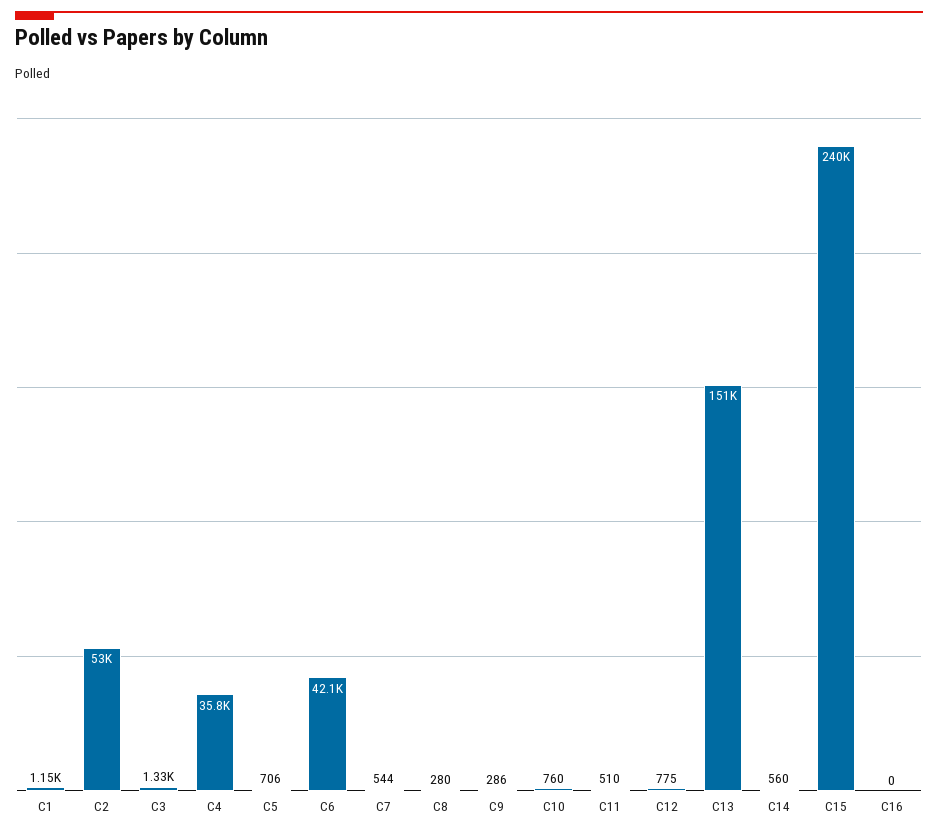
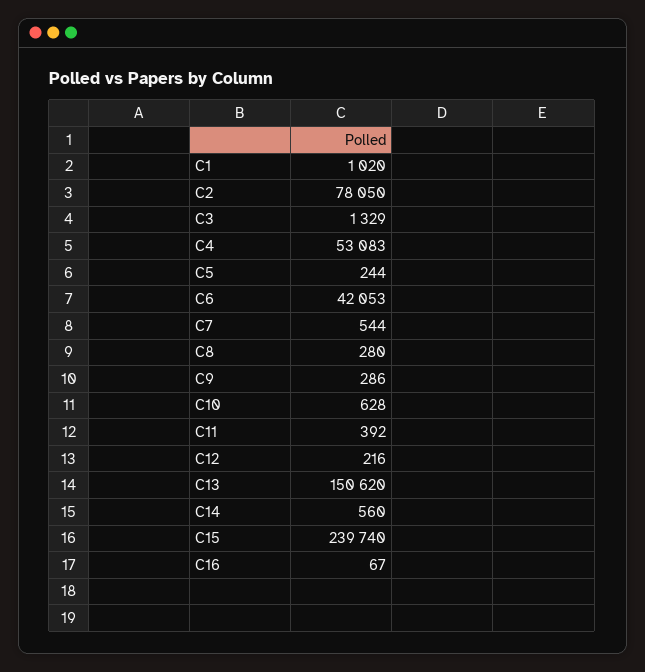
C1: 1150 -> 1020
C2: 53000 -> 78050
C4: 35800 -> 53083
C5: 706 -> 244
C10: 760 -> 628
C11: 510 -> 392
C12: 775 -> 216
C16: 0 -> 67

